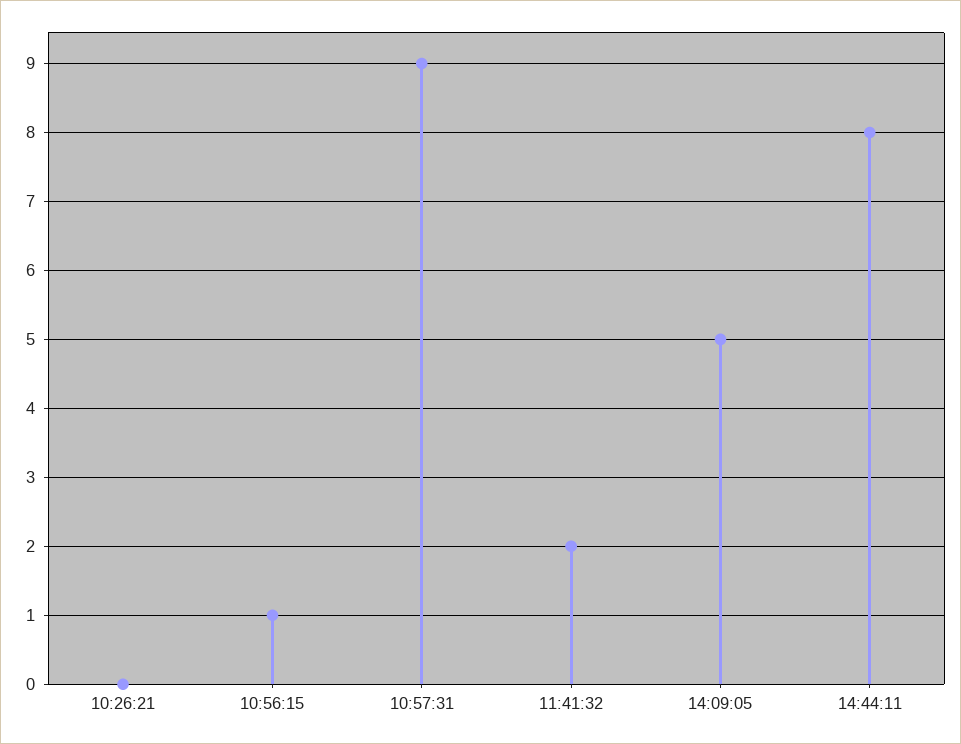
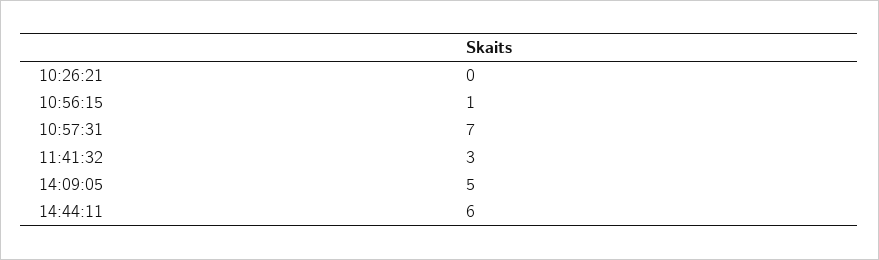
10:57:31: 9 -> 7
11:41:32: 2 -> 3
14:44:11: 8 -> 6

